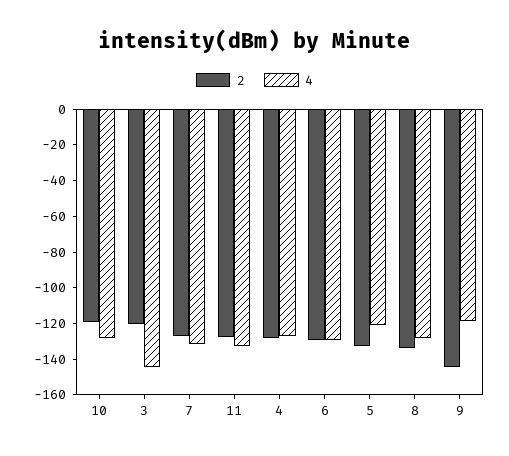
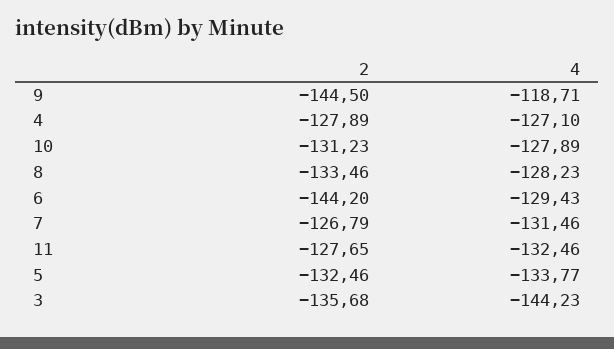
2, 10: -120 -> -131.23
2, 3: -120 -> -135.68
2, 6: -130 -> -144.2
4, 5: -120 -> -133.77

